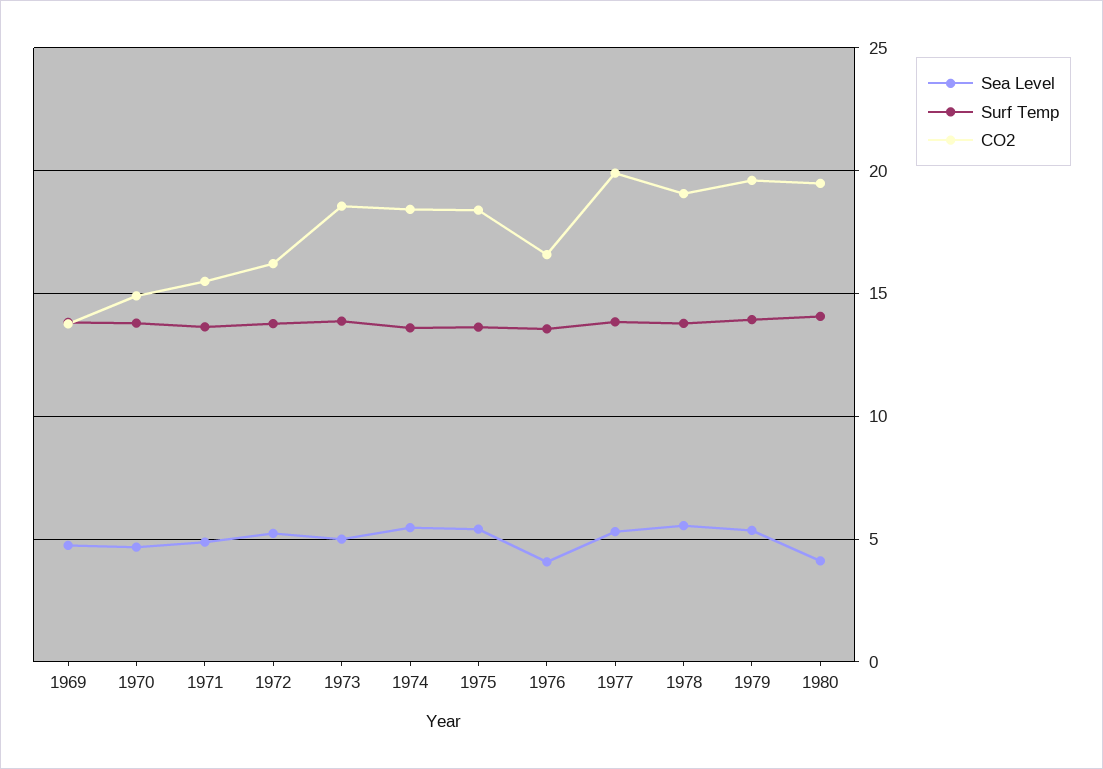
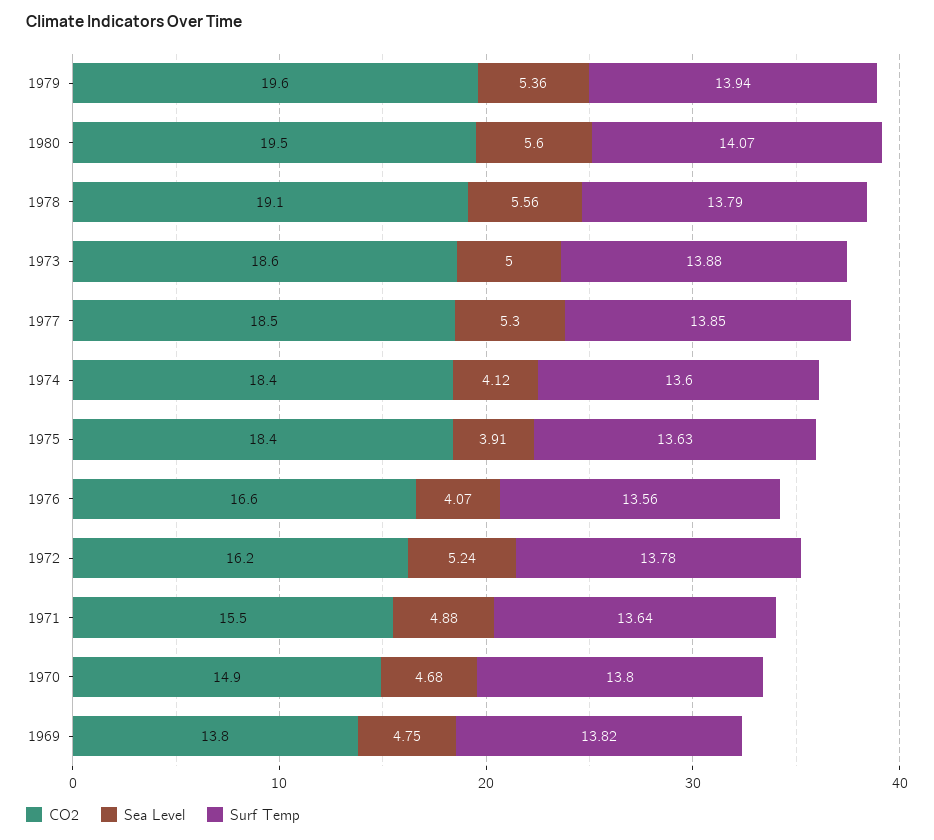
Sea Level, 1974: 5.5 -> 4.12
Sea Level, 1975: 5.5 -> 3.91
CO2, 1977: 20 -> 18.5
Sea Level, 1980: 4 -> 5.6

